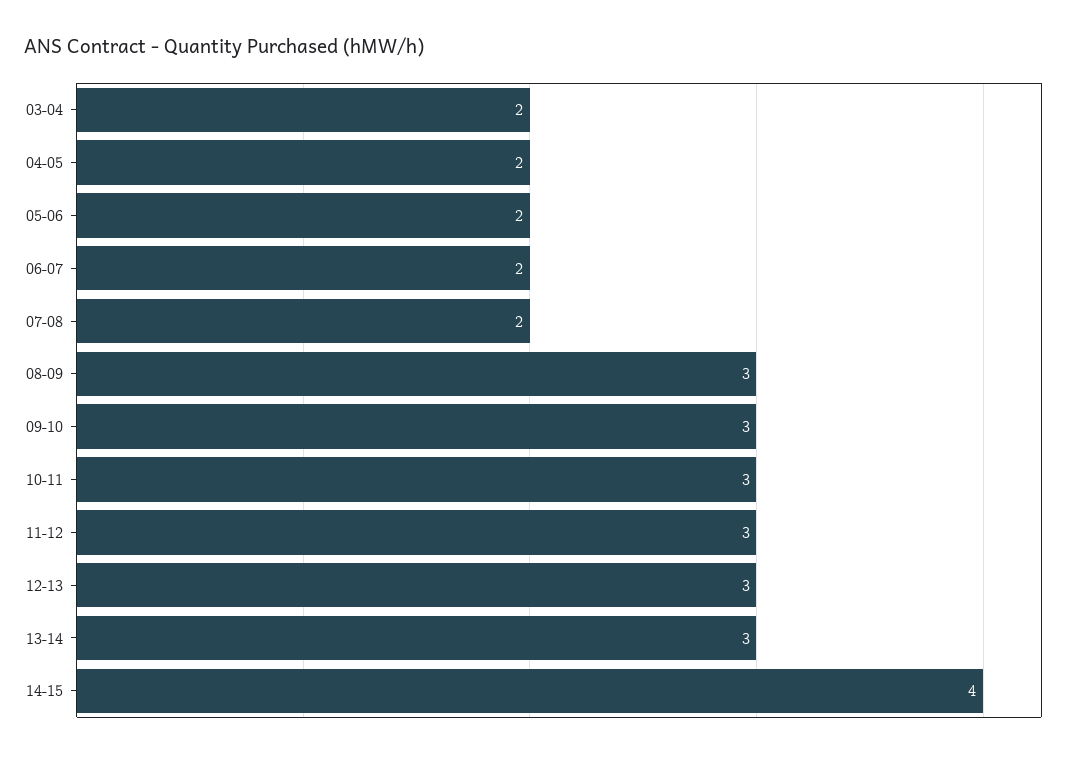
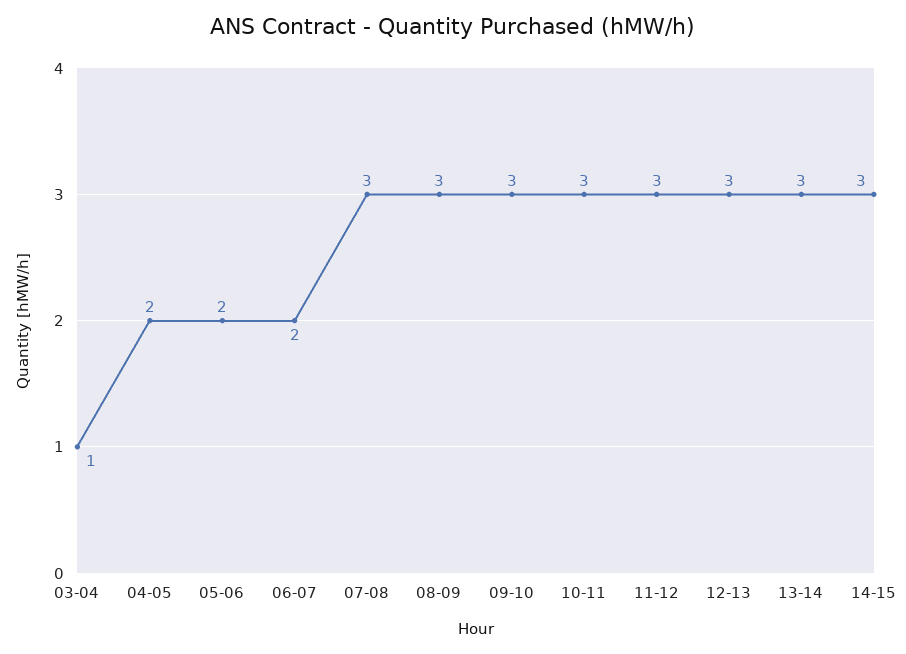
03-04: 2 -> 1
07-08: 2 -> 3
14-15: 4 -> 3

